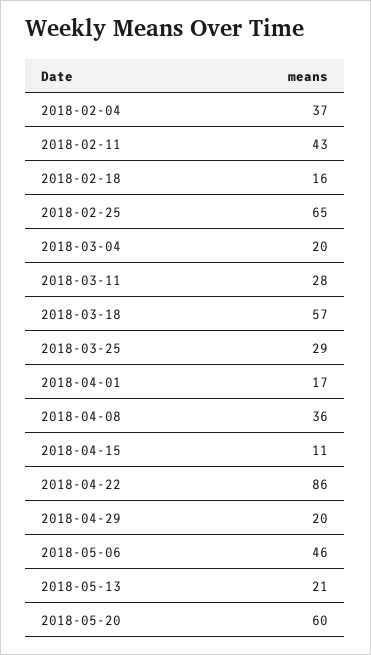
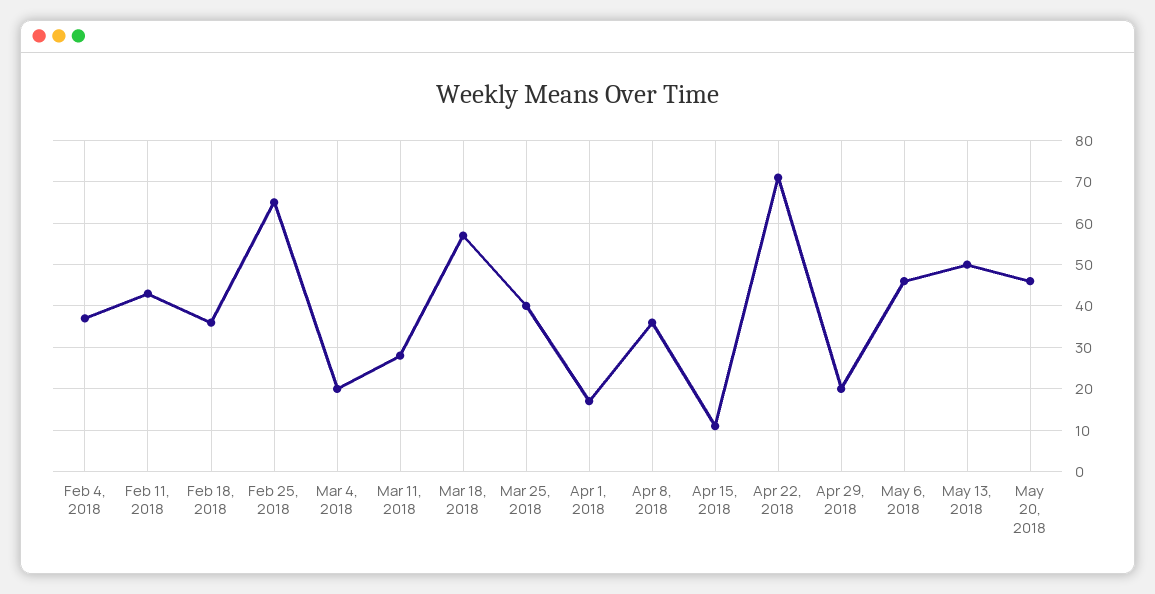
2018-02-18: 16 -> 35
2018-03-25: 29 -> 40
2018-04-22: 86 -> 70
2018-05-13: 21 -> 50
2018-05-20: 60 -> 45

